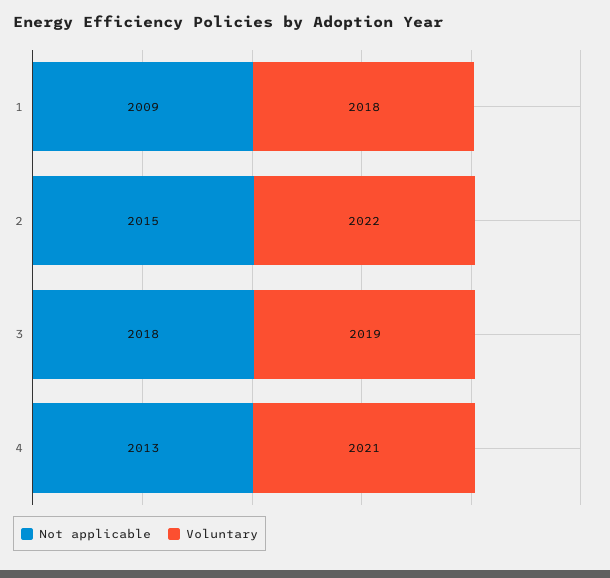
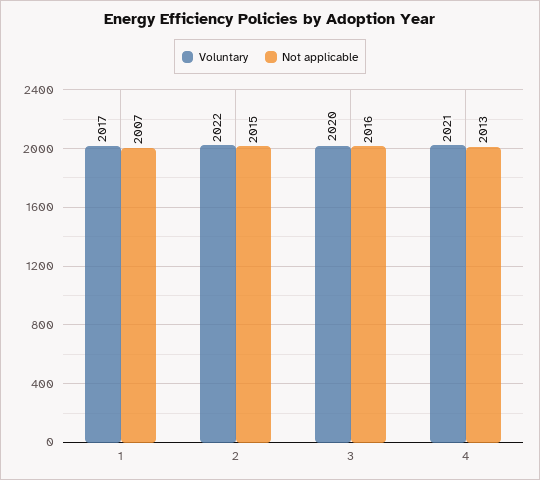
Not applicable, 1: 2009 -> 2007
Voluntary, 1: 2018 -> 2017
Not applicable, 3: 2018 -> 2016
Voluntary, 3: 2019 -> 2020

